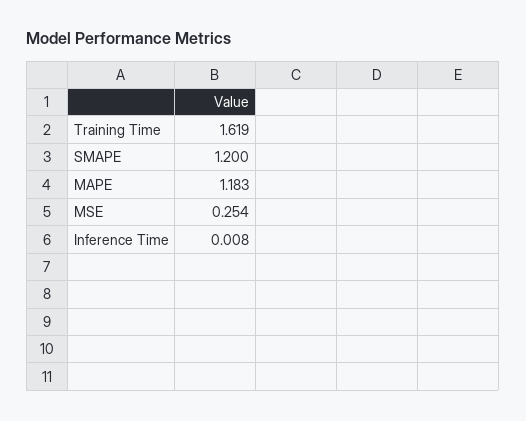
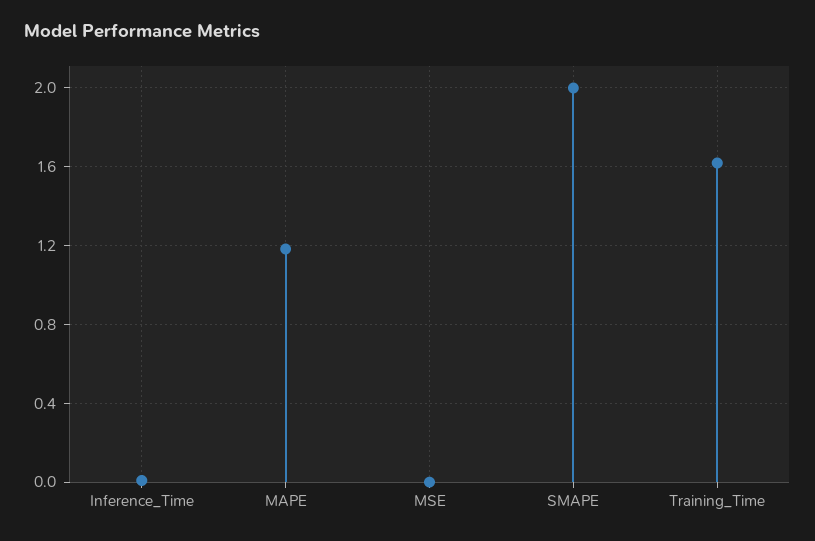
SMAPE: 1.2 -> 2
MSE: 0.254 -> 0

